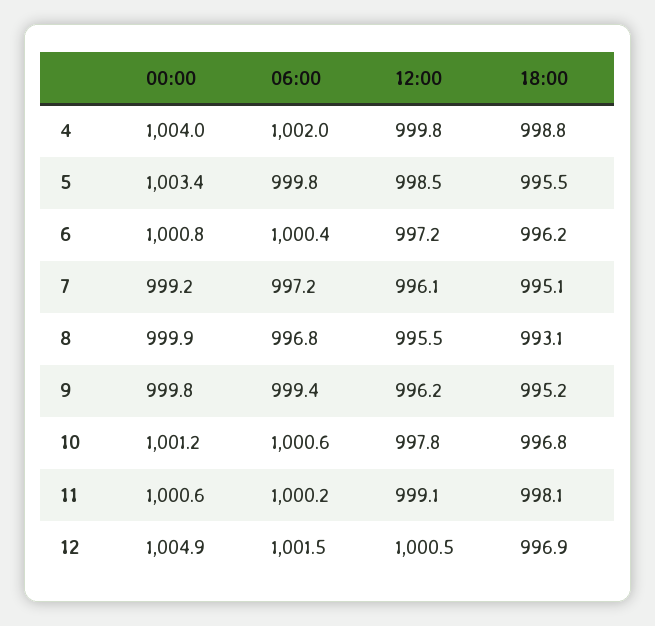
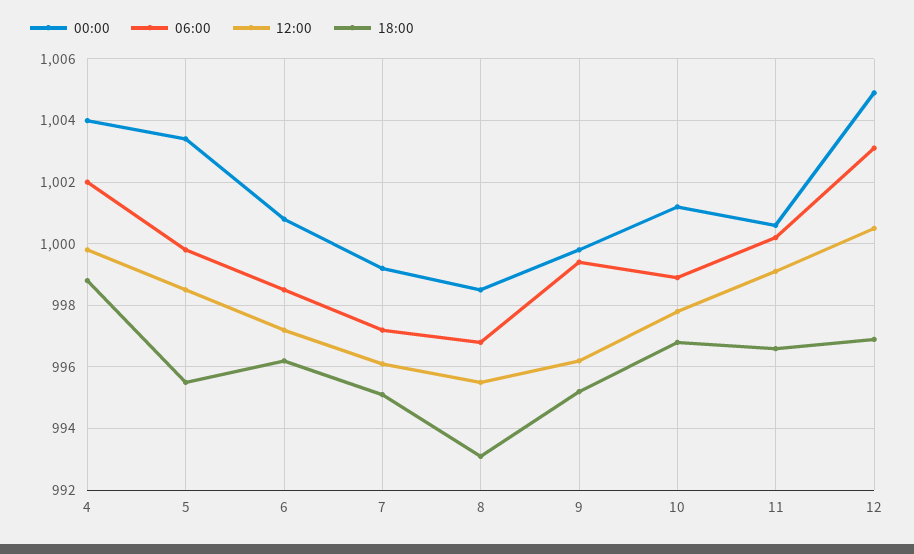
06:00, 6: 1000.4 -> 998.5
00:00, 8: 999.9 -> 998.5
06:00, 10: 1000.6 -> 999
18:00, 11: 998.1 -> 996.5
06:00, 12: 1001.5 -> 1003

